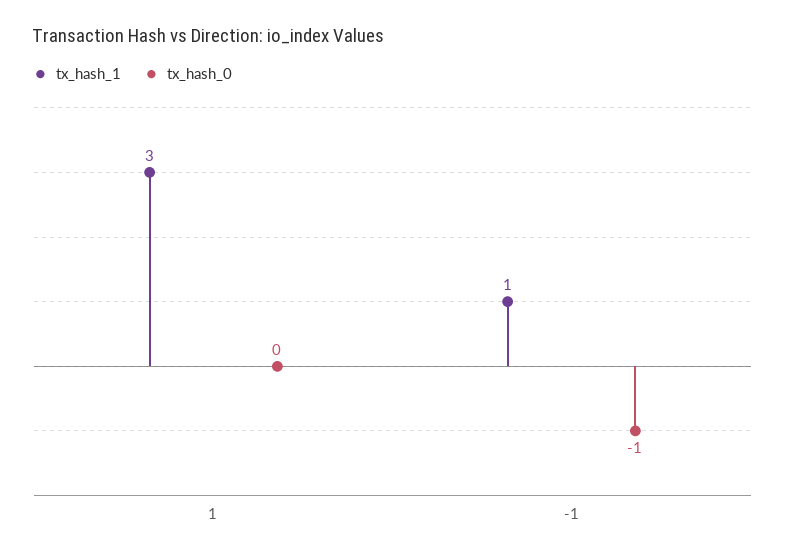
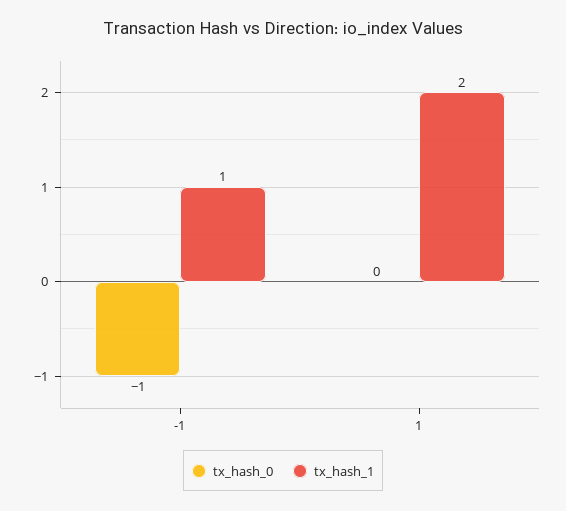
tx_hash_1, 1: 3 -> 2

